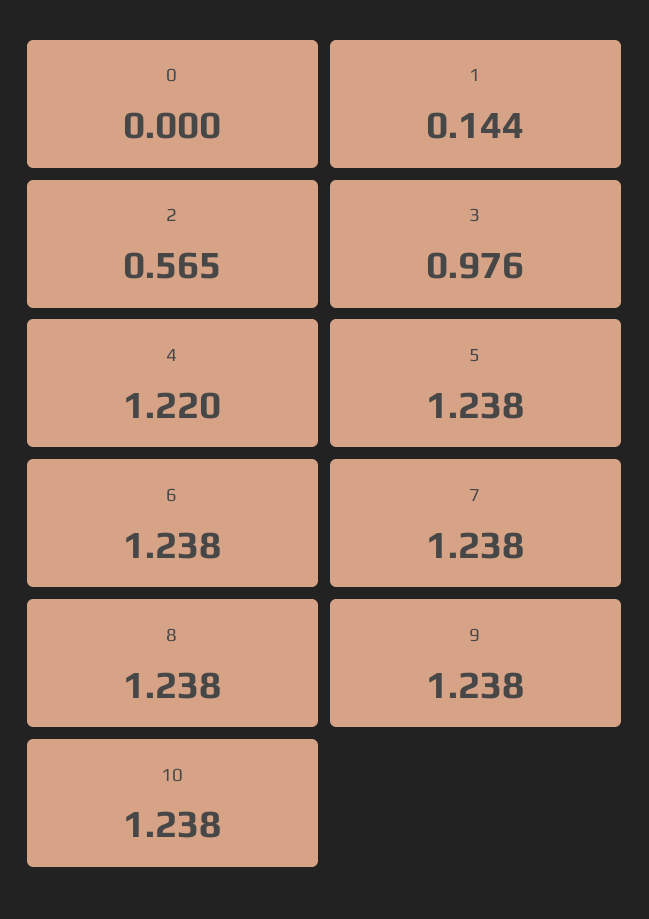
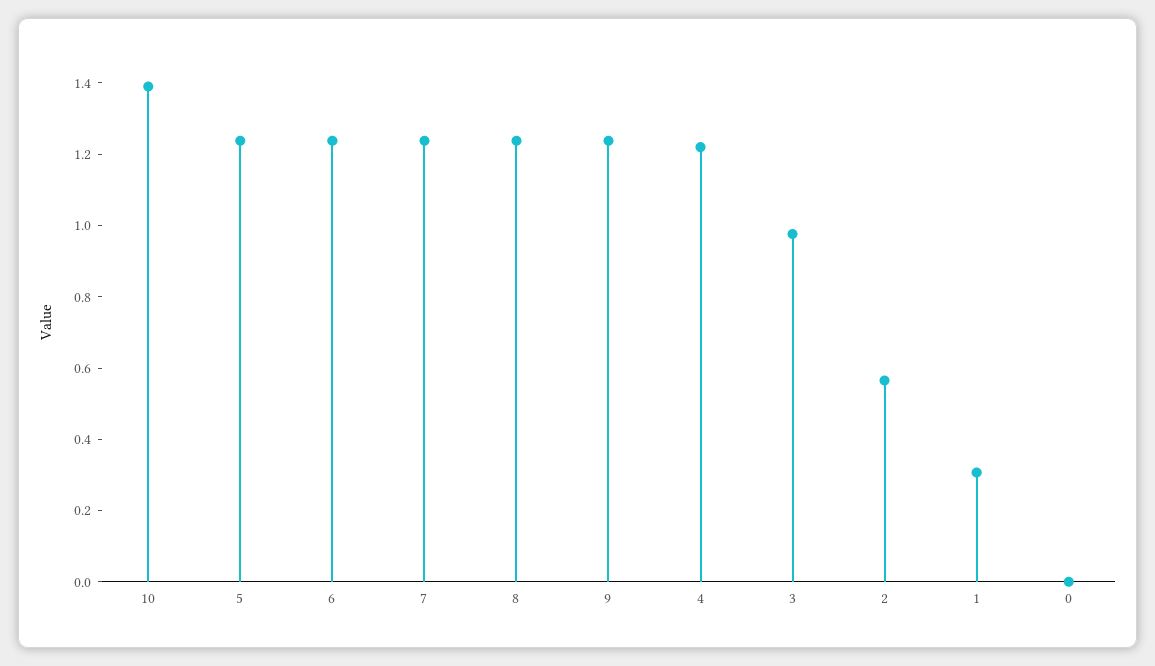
1: 0.144 -> 0.3
10: 1.238 -> 1.4

